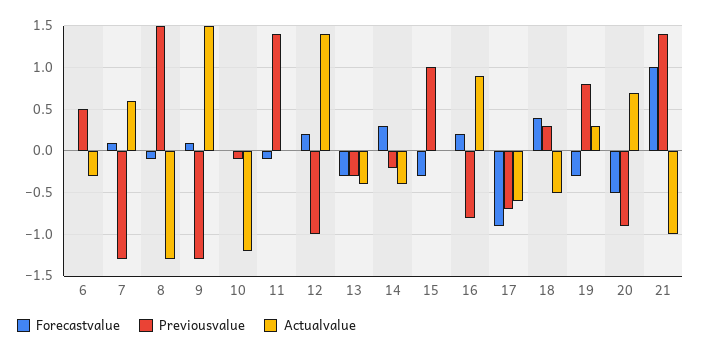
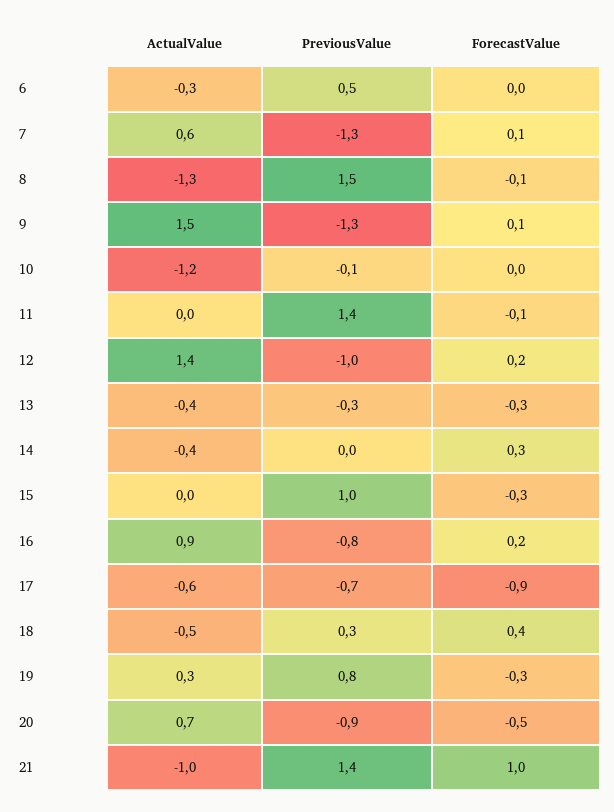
Previousvalue, 14: -0.2 -> 0

